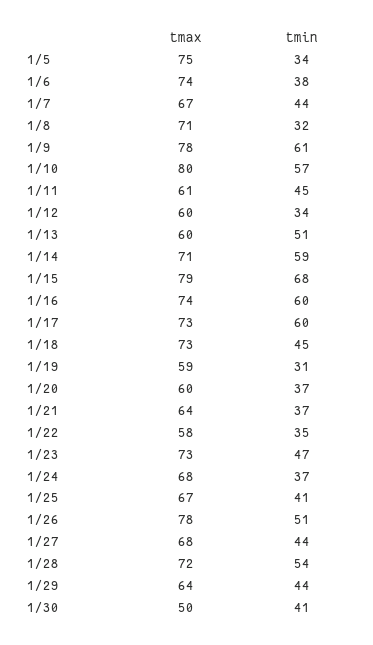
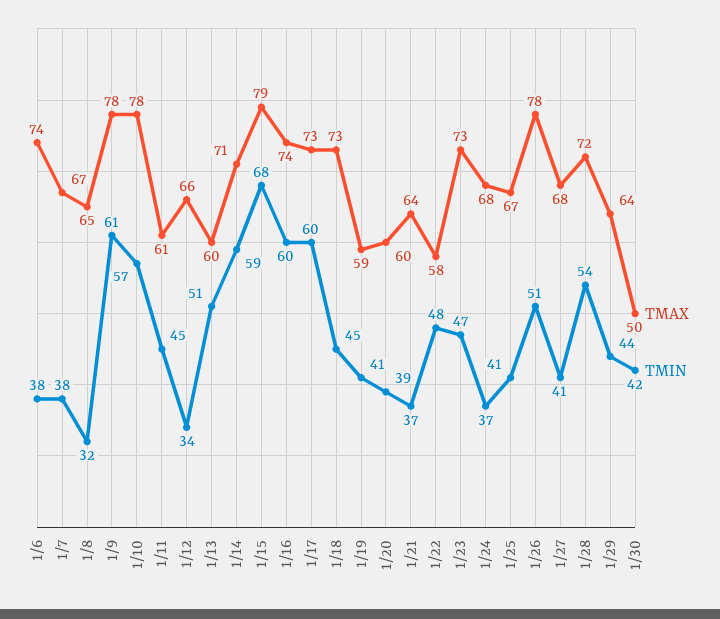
tmax, 1/5: 75 -> none
tmin, 1/5: 34 -> none
tmin, 1/7: 44 -> 38
tmax, 1/8: 71 -> 65
tmax, 1/10: 80 -> 78
tmax, 1/12: 60 -> 66
tmin, 1/19: 31 -> 41
tmin, 1/20: 37 -> 39
tmin, 1/22: 35 -> 48
tmin, 1/27: 44 -> 41
tmin, 1/30: 41 -> 42

